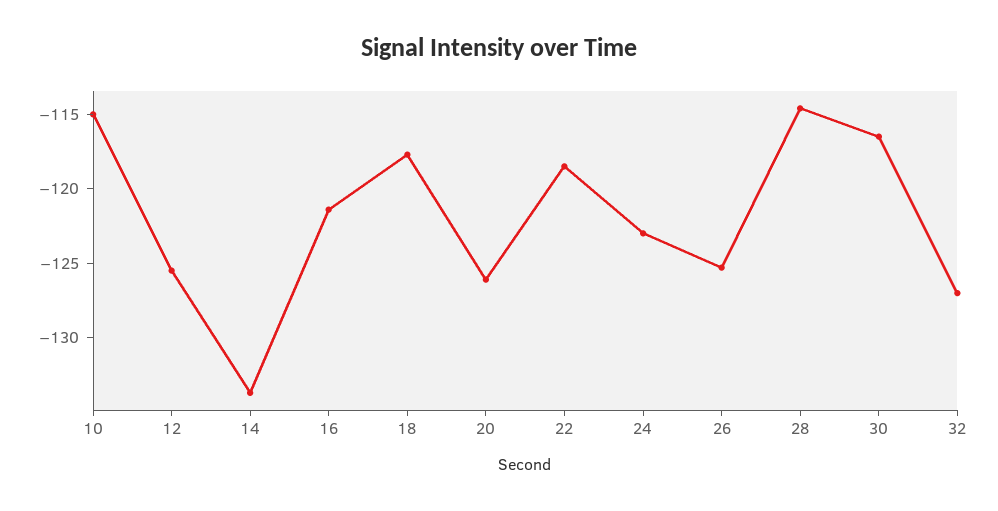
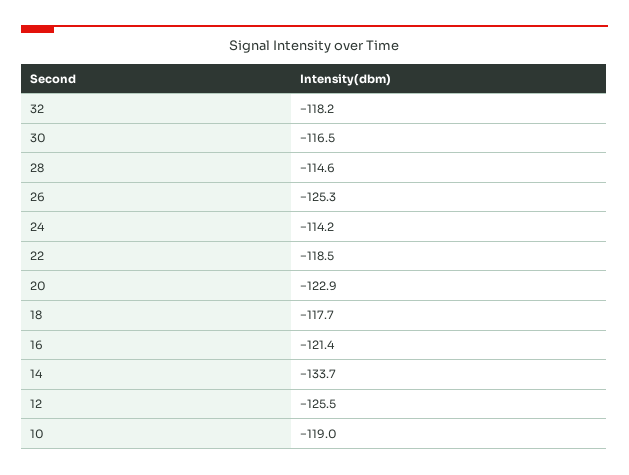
10: -115 -> -119
20: -126 -> -122.9
24: -123 -> -114.2
32: -127 -> -118.2

